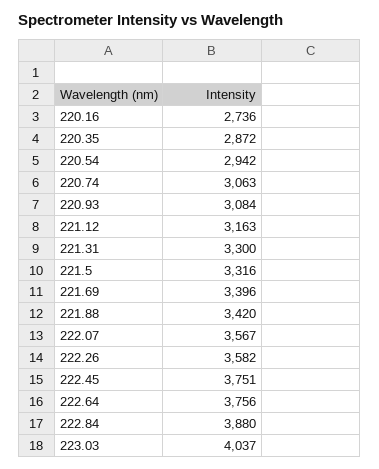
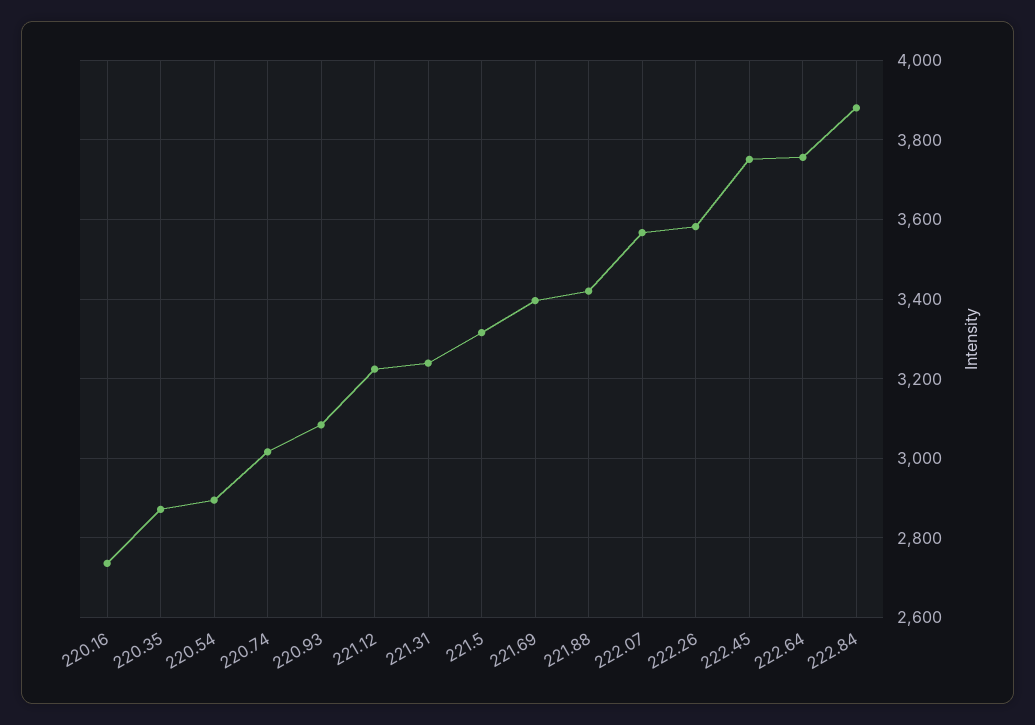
220.54: 2942 -> 2900
220.74: 3063 -> 3020
221.12: 3163 -> 3220
221.31: 3300 -> 3240
223.03: 4037 -> none

